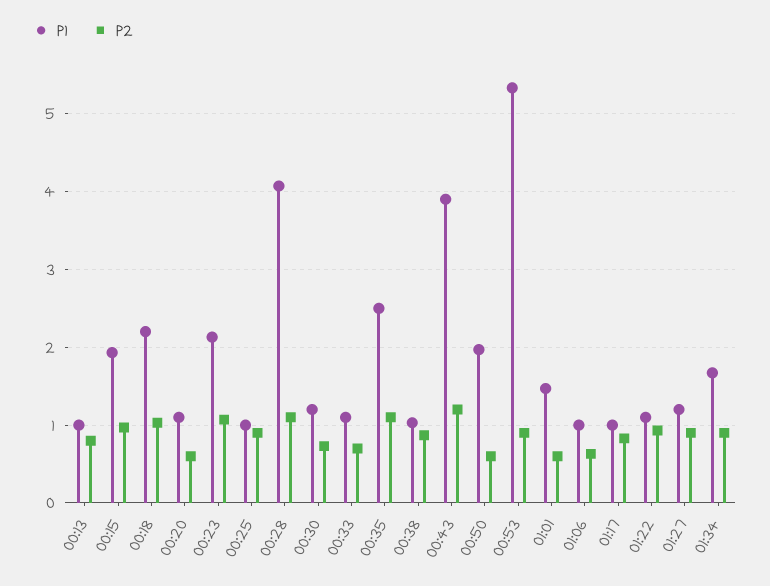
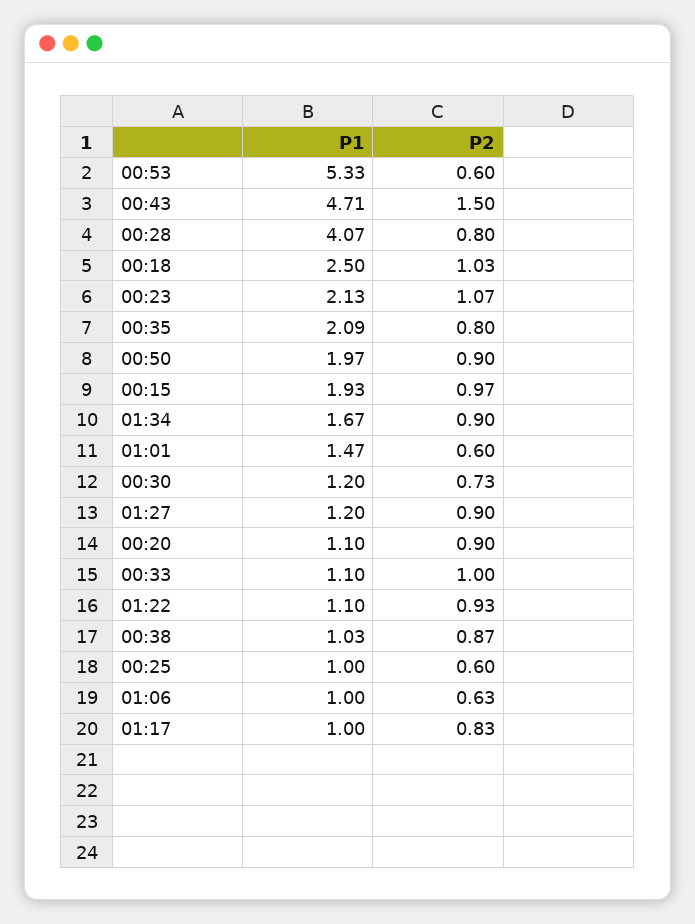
P1, 00:13: 1 -> none
P2, 00:13: 0.8 -> none
P1, 00:18: 2.2 -> 2.5
P2, 00:20: 0.6 -> 0.9
P2, 00:25: 0.9 -> 0.6
P2, 00:28: 1.1 -> 0.8
P2, 00:33: 0.7 -> 1
P1, 00:35: 2.5 -> 2.09
P2, 00:35: 1.1 -> 0.8
P1, 00:43: 3.9 -> 4.71
P2, 00:43: 1.2 -> 1.5
P2, 00:50: 0.6 -> 0.9
P2, 00:53: 0.9 -> 0.6

